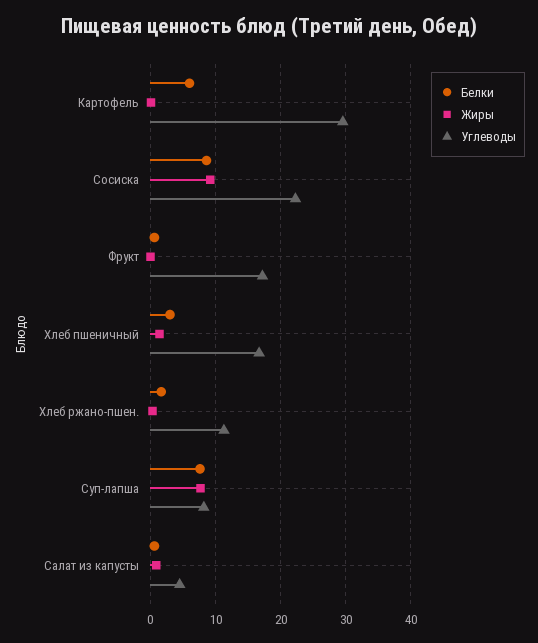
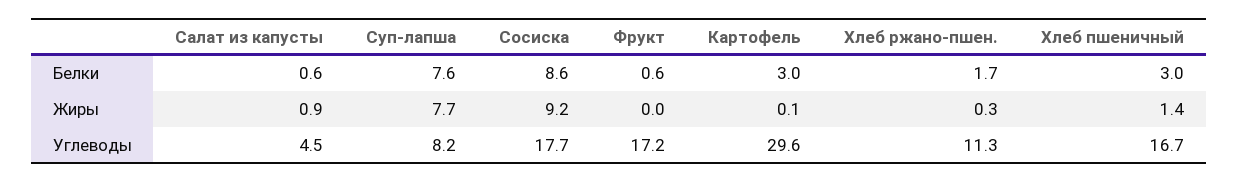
Белки, Картофель: 6 -> 3
Углеводы, Сосиска: 22 -> 17.7

